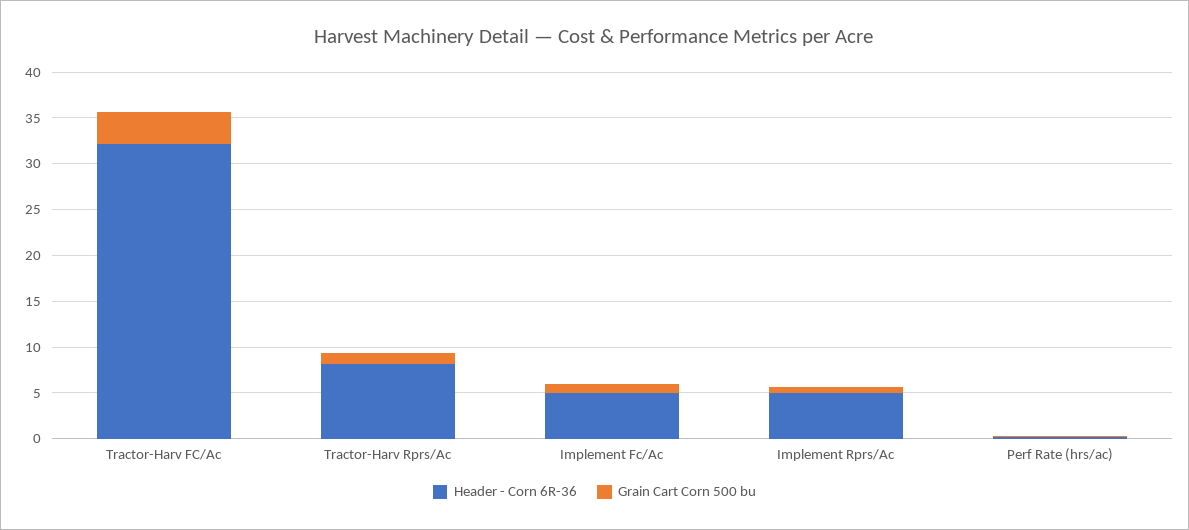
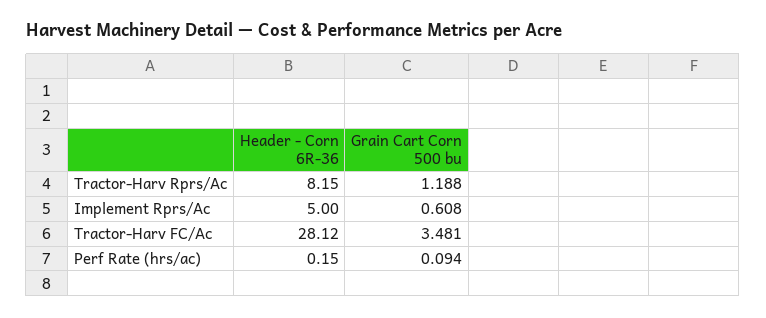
Header - Corn 6R-36, Tractor-Harv FC/Ac: 32 -> 28.12
Header - Corn 6R-36, Implement Fc/Ac: 5 -> none
Grain Cart Corn 500 bu, Implement Fc/Ac: 1 -> none

